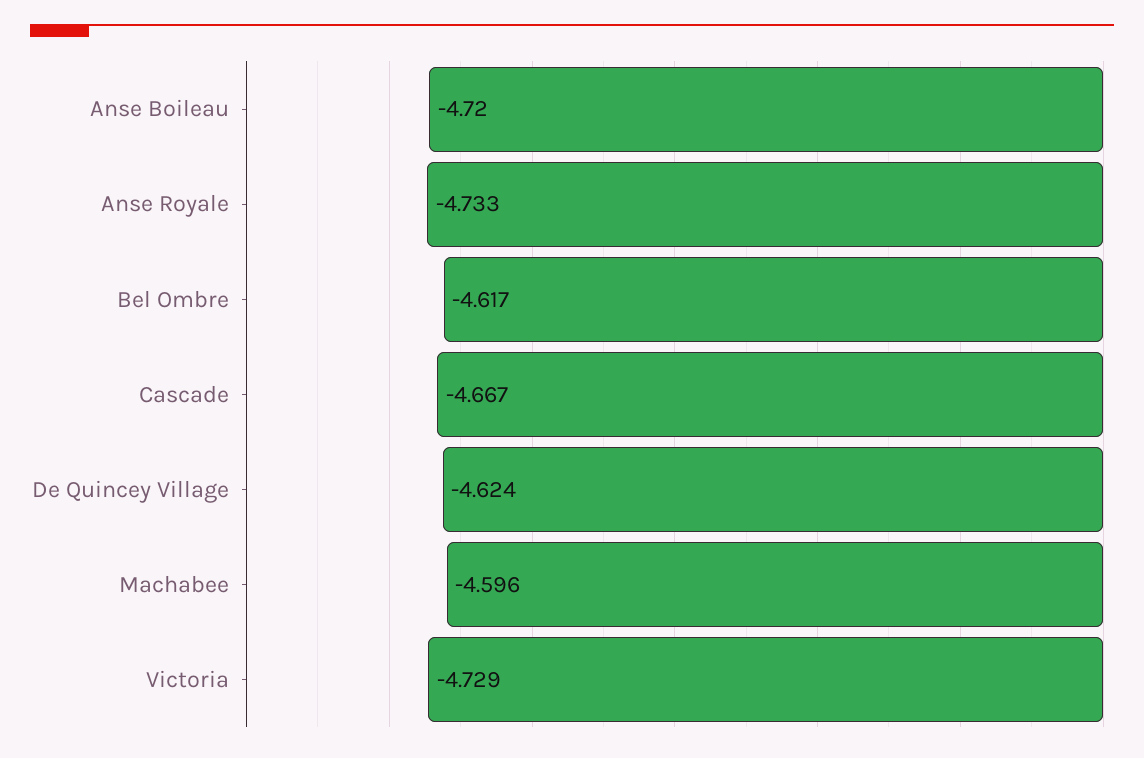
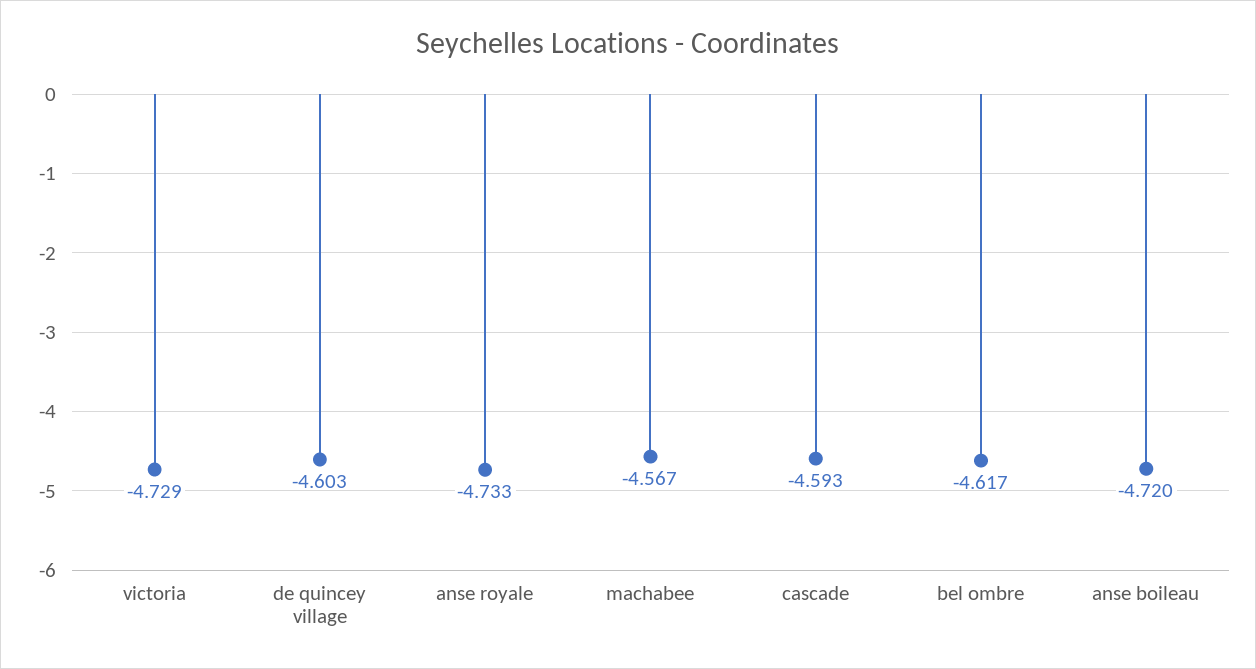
Cascade: -4.667 -> -4.593
De Quincey Village: -4.624 -> -4.603
Machabee: -4.596 -> -4.567

